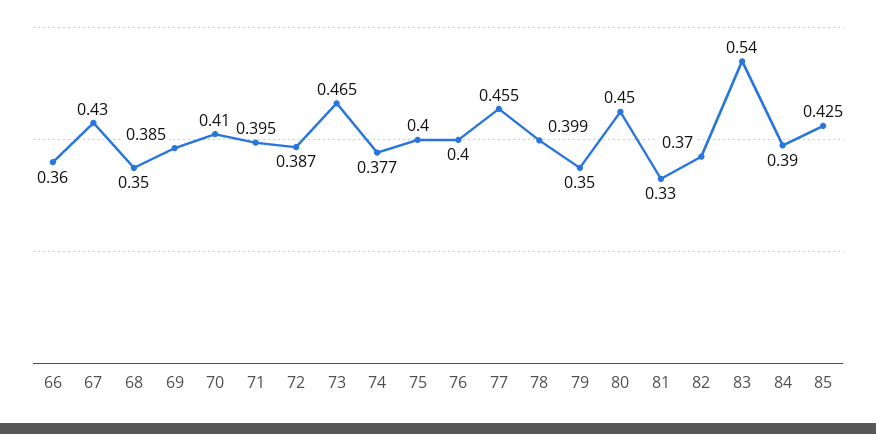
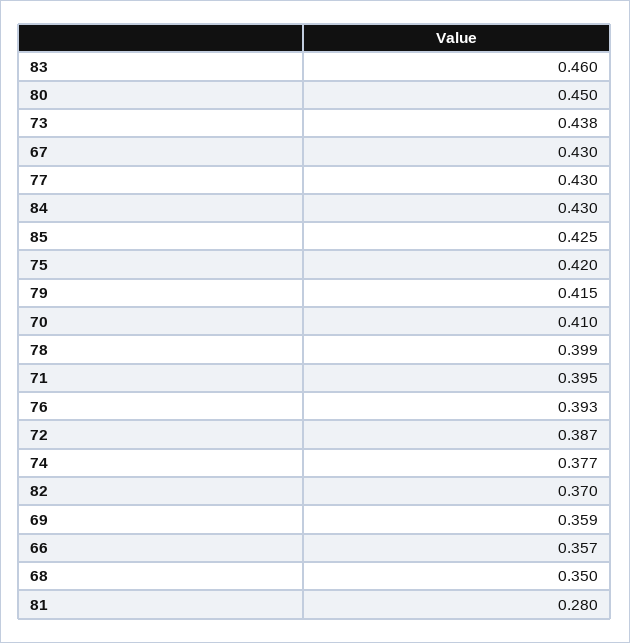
66: 0.36 -> 0.357
69: 0.385 -> 0.359
73: 0.465 -> 0.438
75: 0.4 -> 0.42
76: 0.4 -> 0.393
77: 0.455 -> 0.43
79: 0.35 -> 0.415
81: 0.33 -> 0.28
83: 0.54 -> 0.46
84: 0.39 -> 0.43

